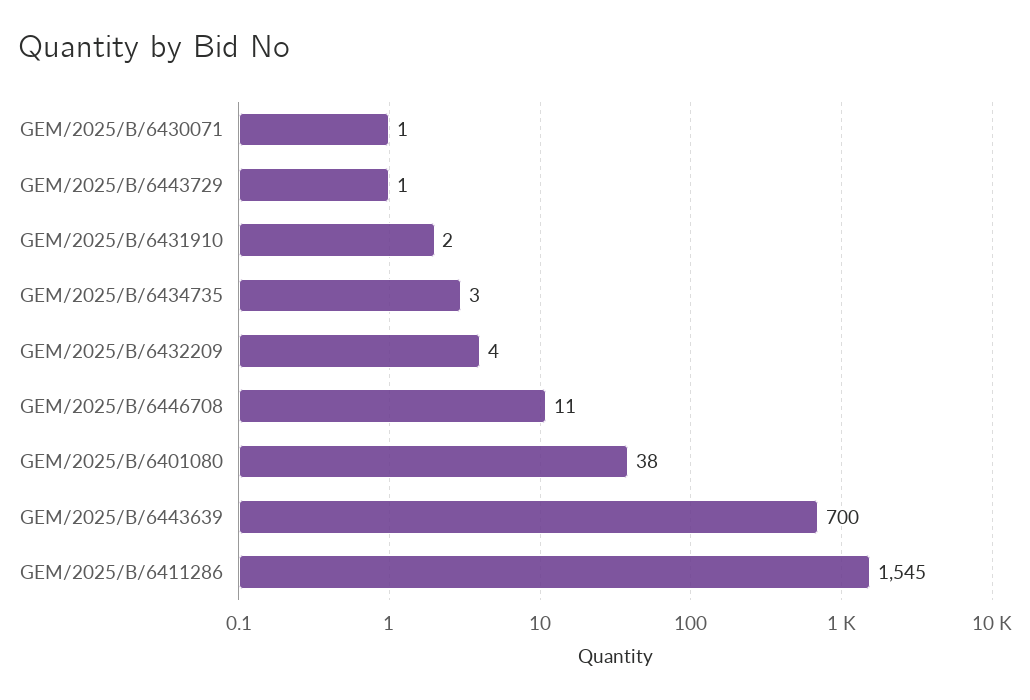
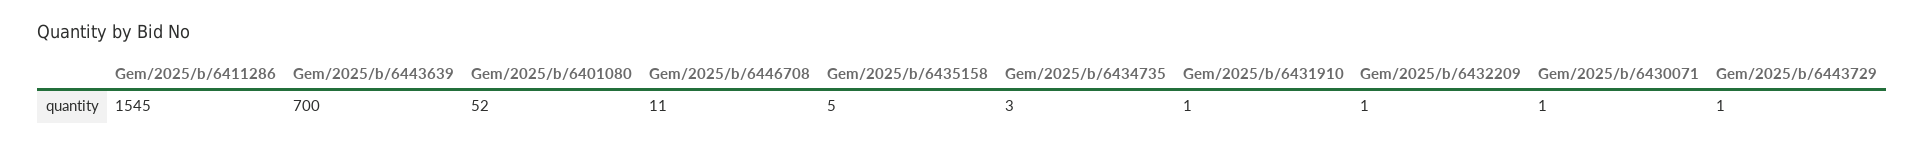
GEM/2025/B/6431910: 2 -> 1
GEM/2025/B/6432209: 4 -> 1
GEM/2025/B/6401080: 38 -> 52
Gem/2025/b/6435158: none -> 5

